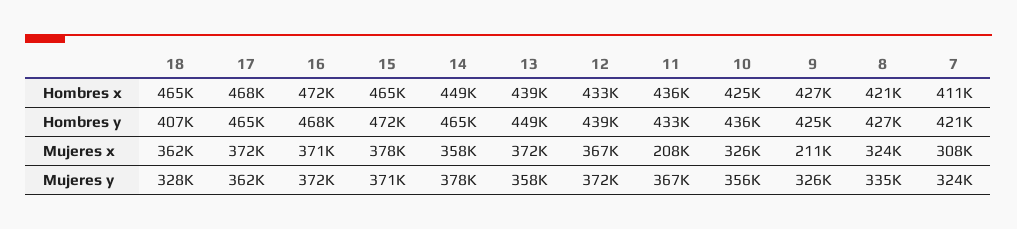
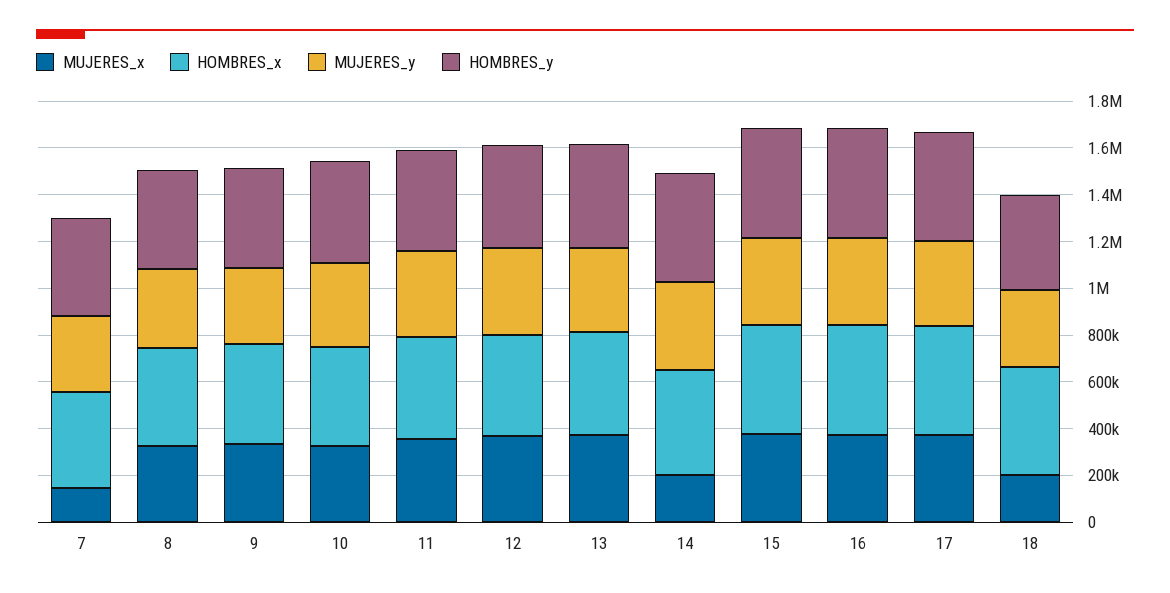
Mujeres x, 18: 362000 -> 200000
Mujeres x, 14: 358000 -> 200000
Mujeres x, 11: 208000 -> 350000
Mujeres x, 9: 211000 -> 350000
Mujeres x, 7: 308000 -> 150000

